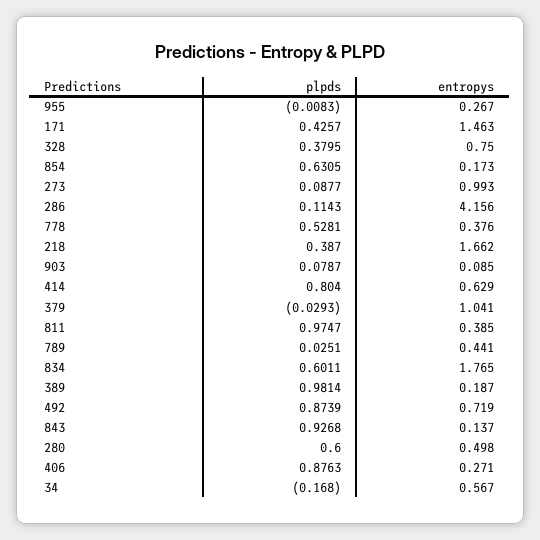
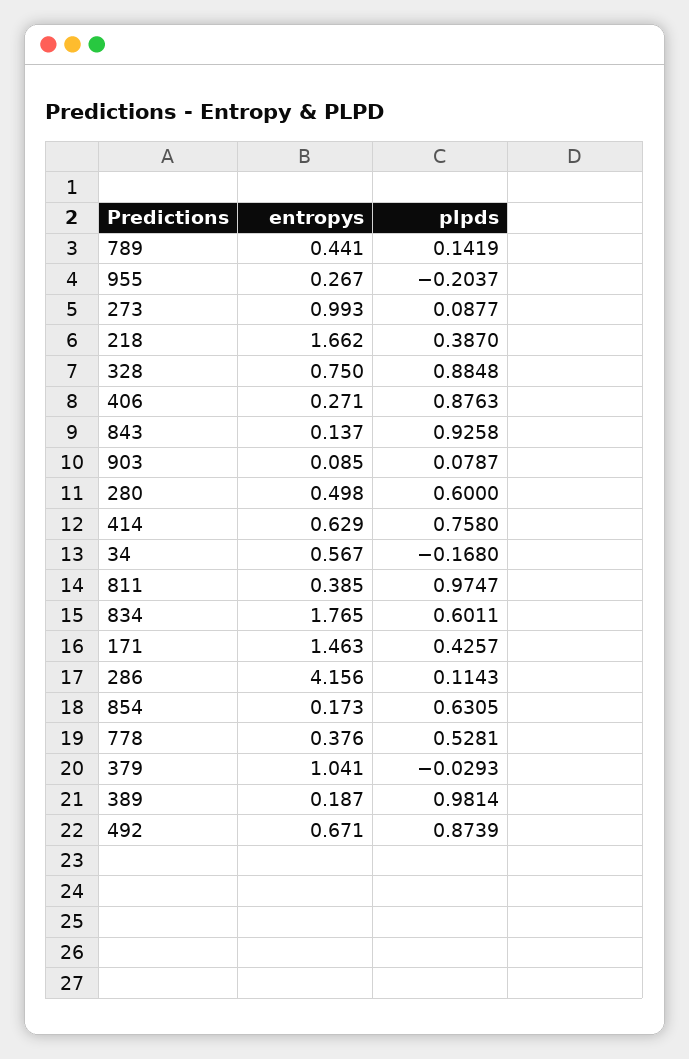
plpds, 955: -0.0083 -> -0.2037
plpds, 328: 0.3795 -> 0.8848
plpds, 414: 0.804 -> 0.758
plpds, 789: 0.0251 -> 0.1419
entropys, 492: 0.719 -> 0.671
plpds, 843: 0.9268 -> 0.9258

